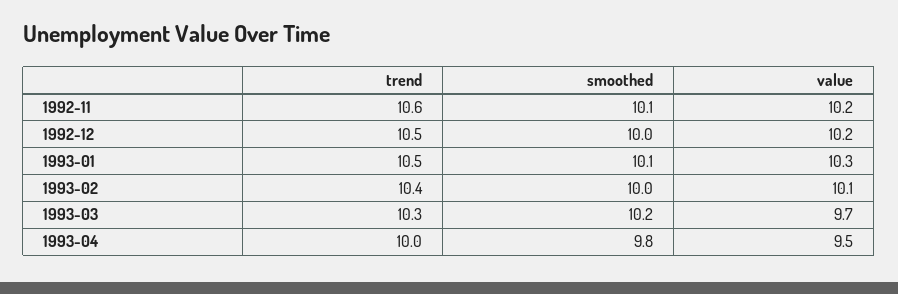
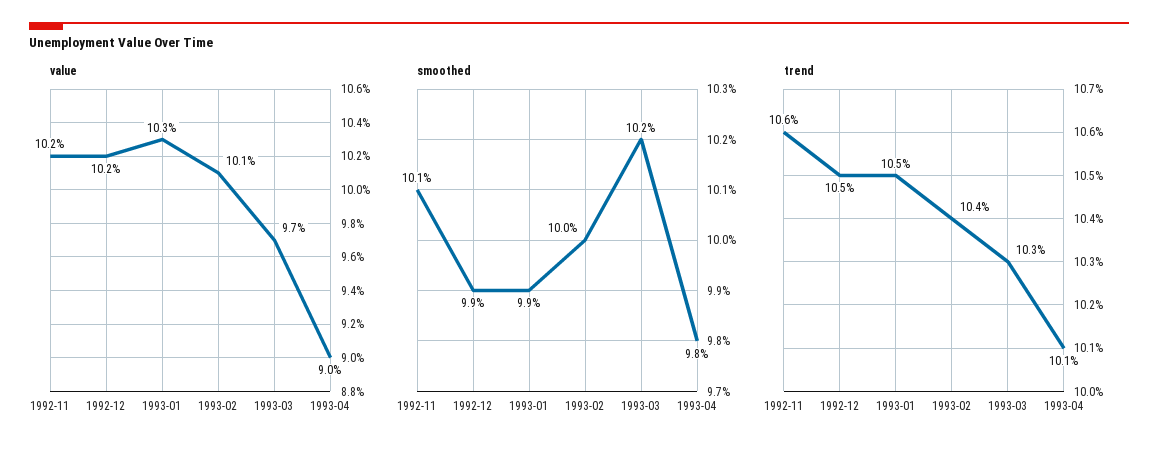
smoothed, 1992-12: 10 -> 9.9
smoothed, 1993-01: 10.1 -> 9.9
trend, 1993-04: 10 -> 10.1
value, 1993-04: 9.5 -> 9

